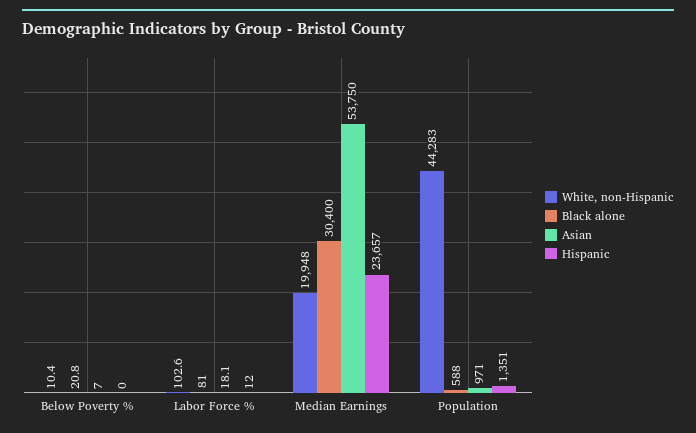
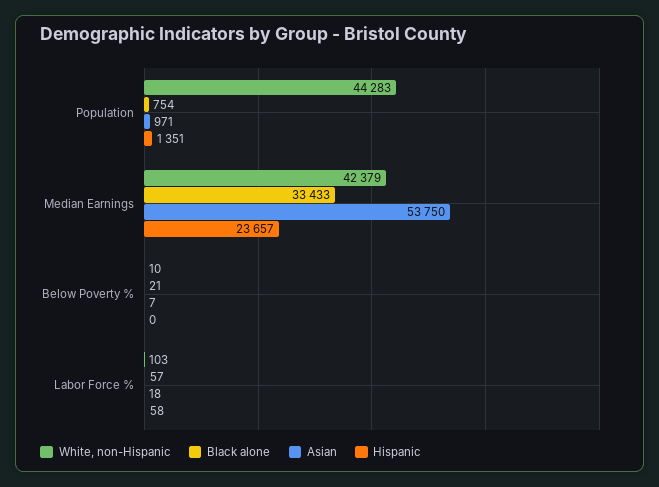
Black alone, Labor Force %: 81 -> 57
Hispanic, Labor Force %: 12 -> 58
White, non-Hispanic, Median Earnings: 19948 -> 42379
Black alone, Median Earnings: 30400 -> 33433
Black alone, Population: 588 -> 754

